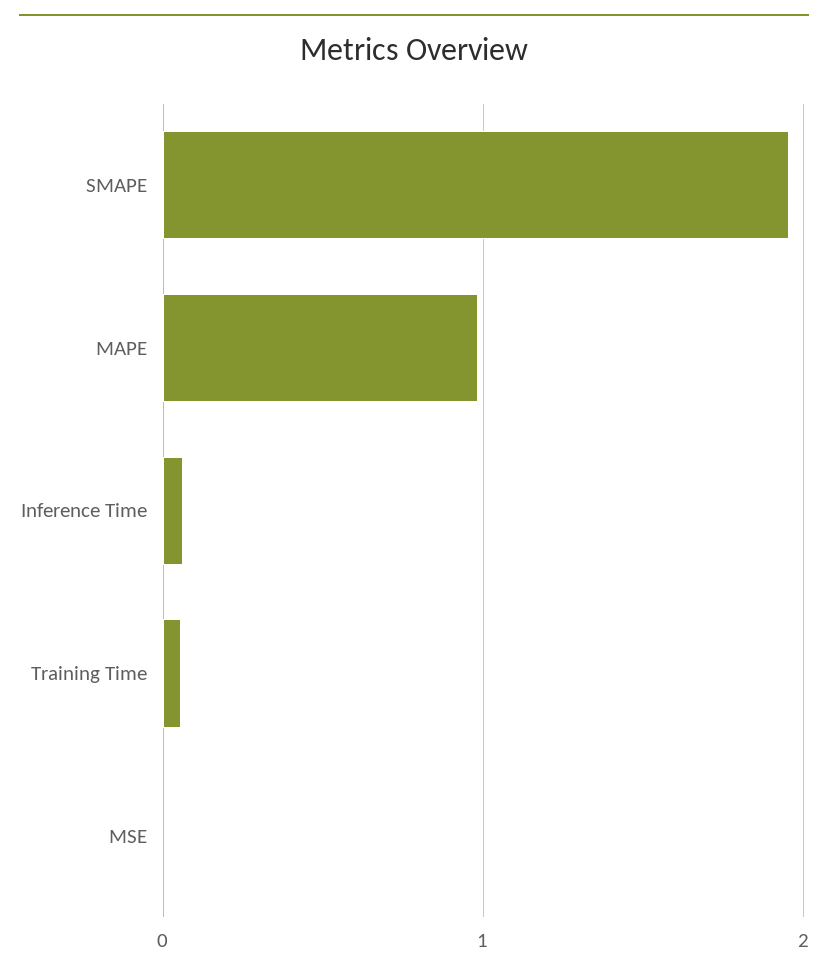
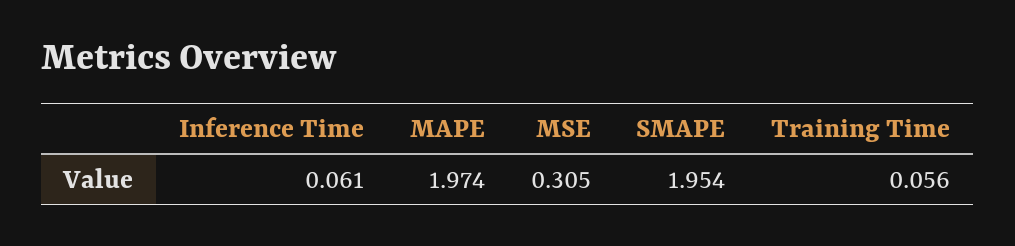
MAPE: 1 -> 1.974
MSE: 0 -> 0.305

